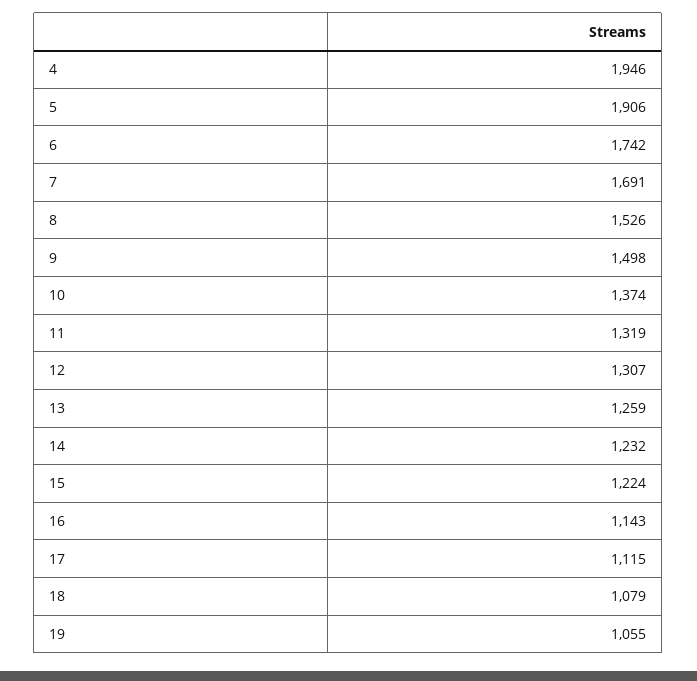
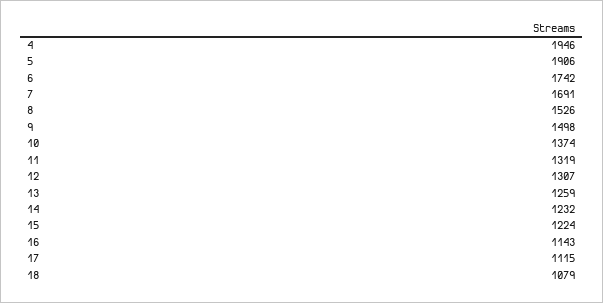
19: 1055 -> none

